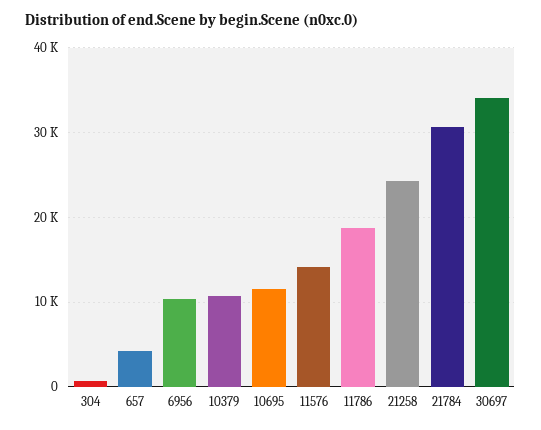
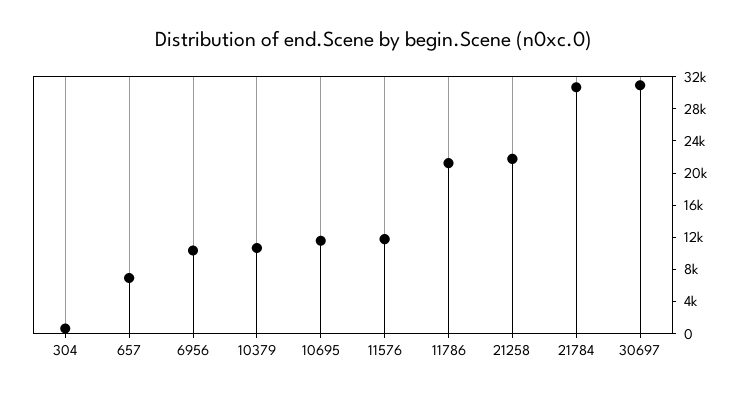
657: 4000 -> 7000
11576: 14000 -> 12000
11786: 19000 -> 21000
21258: 24000 -> 22000
30697: 34000 -> 31000

